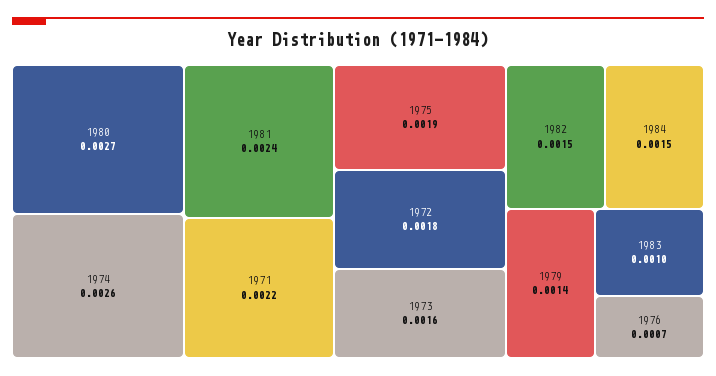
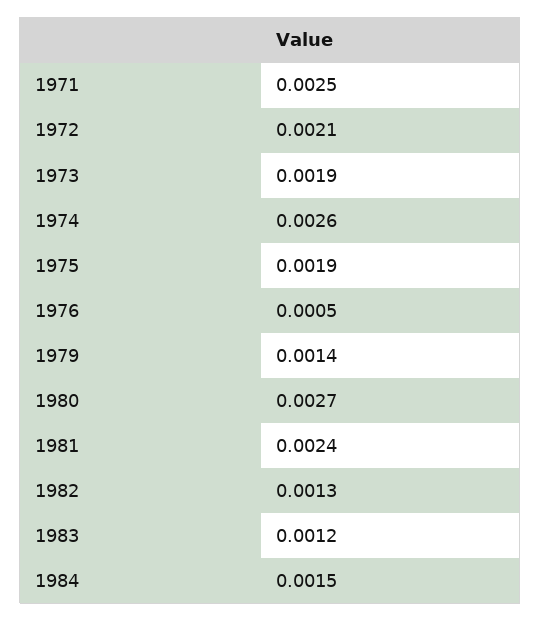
1971: 0.0022 -> 0.0025
1972: 0.0018 -> 0.0021
1973: 0.0016 -> 0.0019
1982: 0.0015 -> 0.0013
1983: 0.001 -> 0.0012
1976: 0.0007 -> 0.0005

